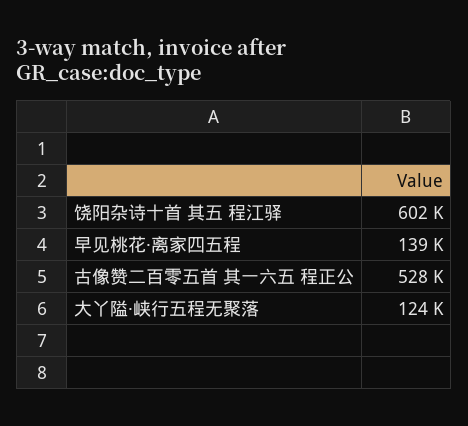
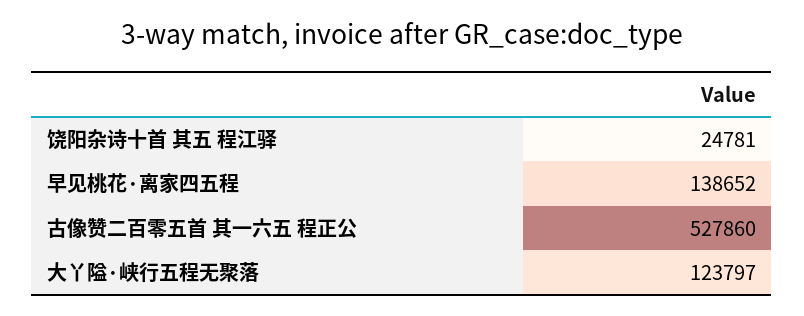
饶阳杂诗十首 其五 程江驿: 602000 -> 24781

